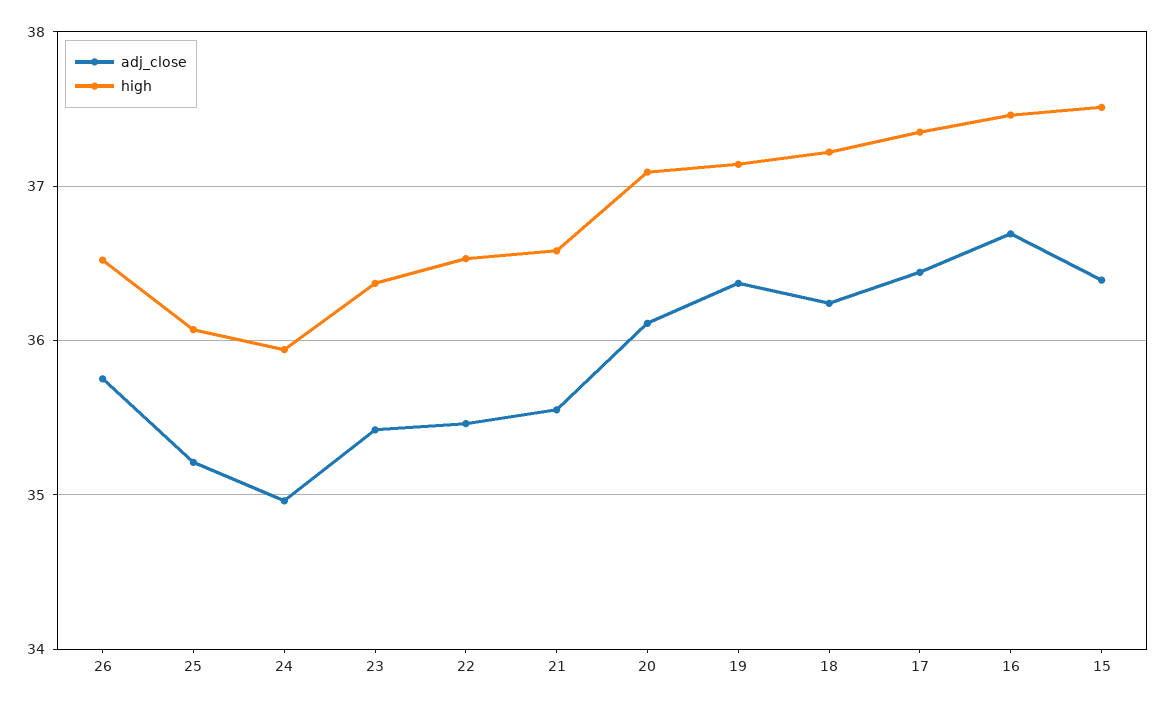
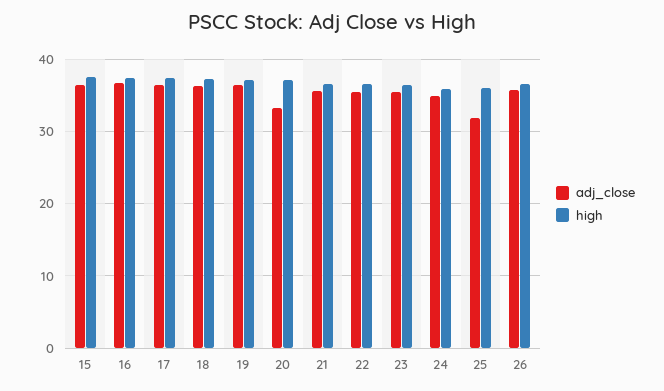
adj_close, 25: 35.2 -> 32
adj_close, 20: 36.1 -> 33

